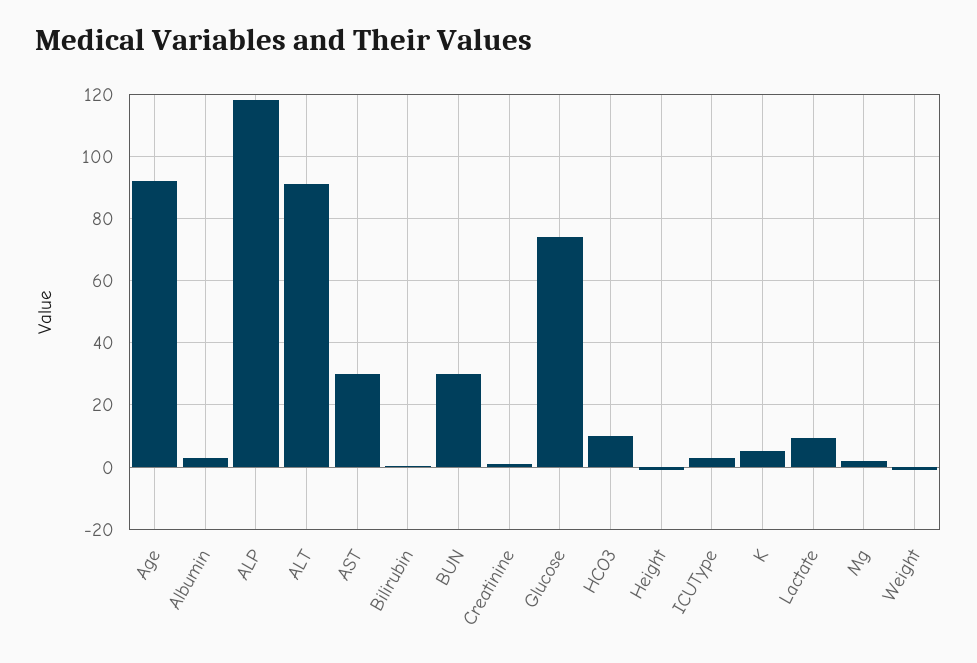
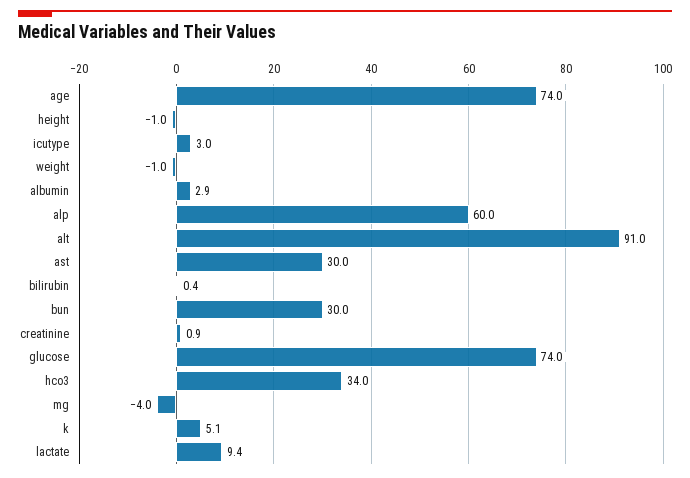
Age: 92 -> 74
ALP: 118 -> 60
HCO3: 10 -> 34
Mg: 2 -> -4

